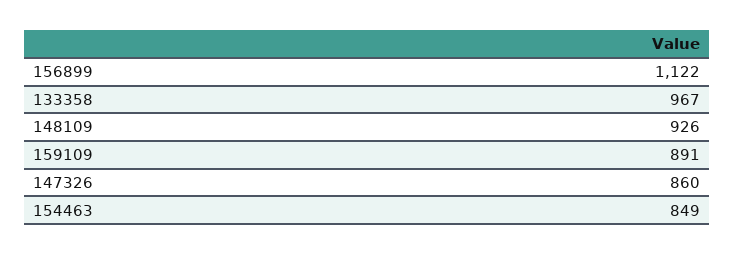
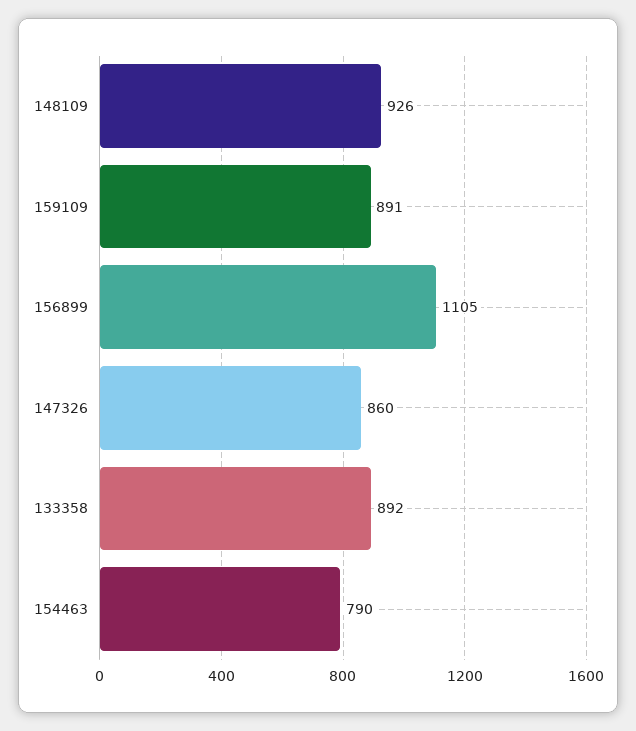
156899: 1122 -> 1105
133358: 967 -> 892
154463: 849 -> 790

